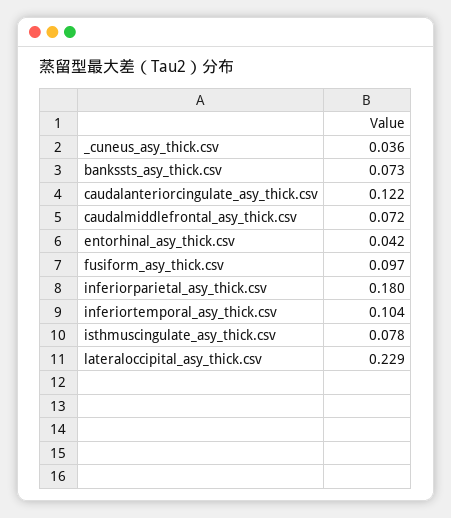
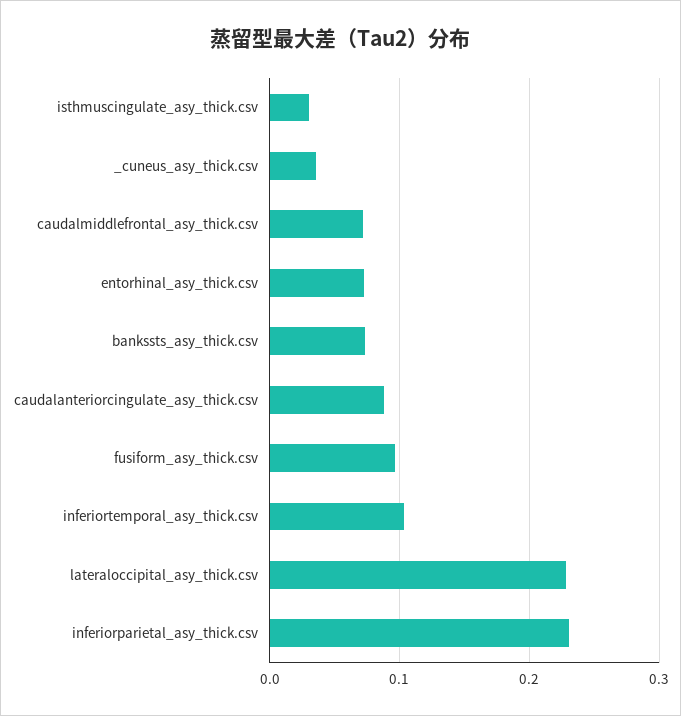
caudalanteriorcingulate_asy_thick.csv: 0.122 -> 0.09
entorhinal_asy_thick.csv: 0.042 -> 0.07
inferiorparietal_asy_thick.csv: 0.18 -> 0.23
isthmuscingulate_asy_thick.csv: 0.078 -> 0.03

